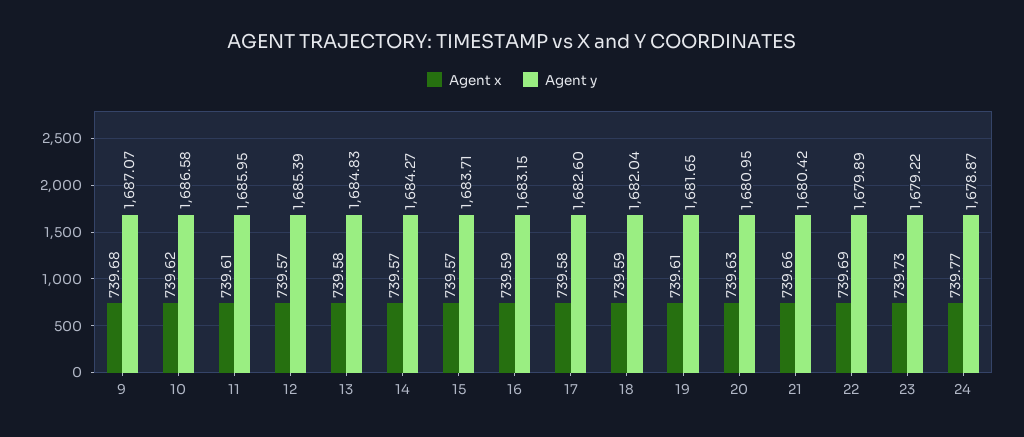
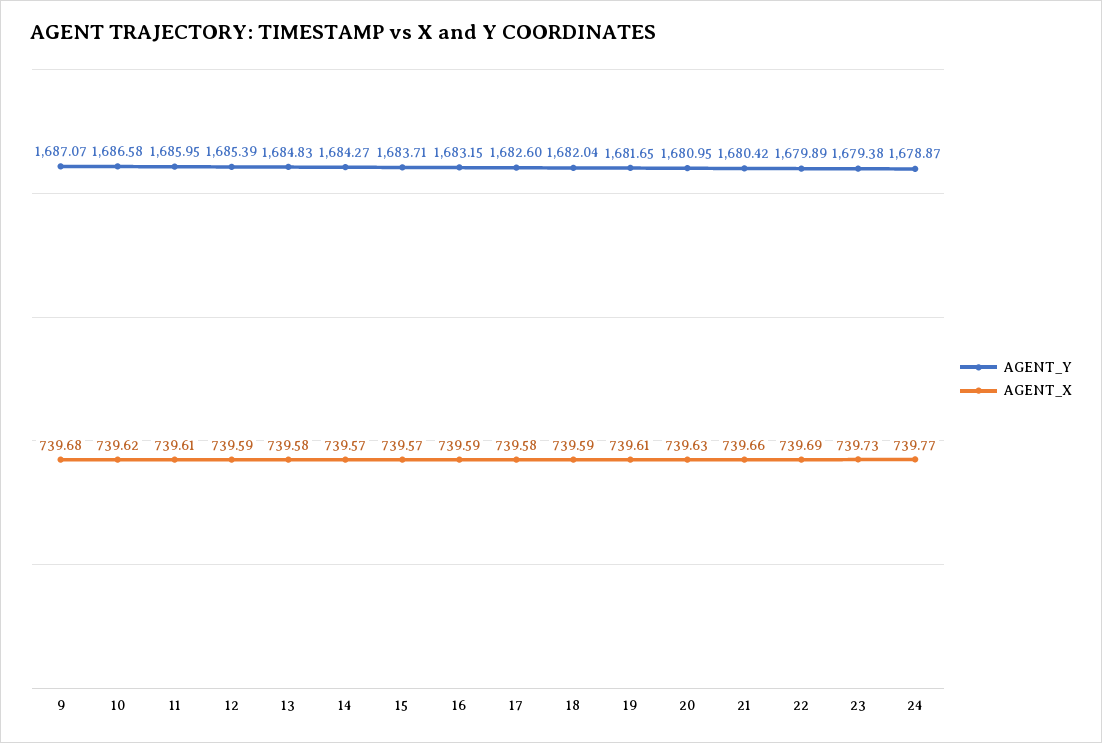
Agent x, 12: 739.57 -> 739.59
Agent y, 23: 1679.22 -> 1679.38

